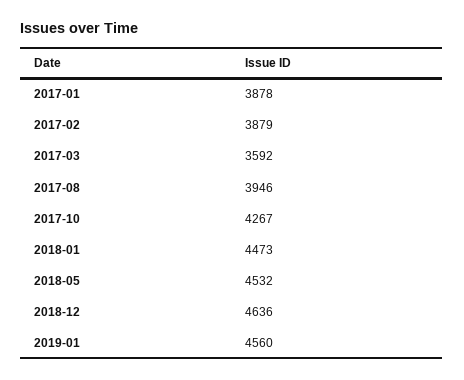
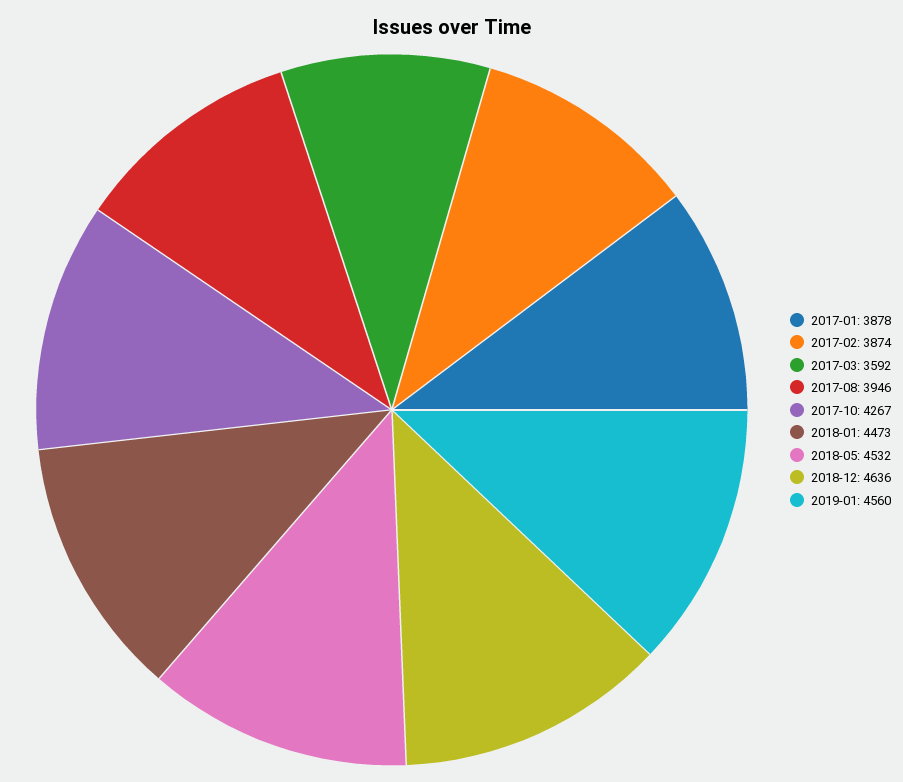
2017-02: 3879 -> 3874

